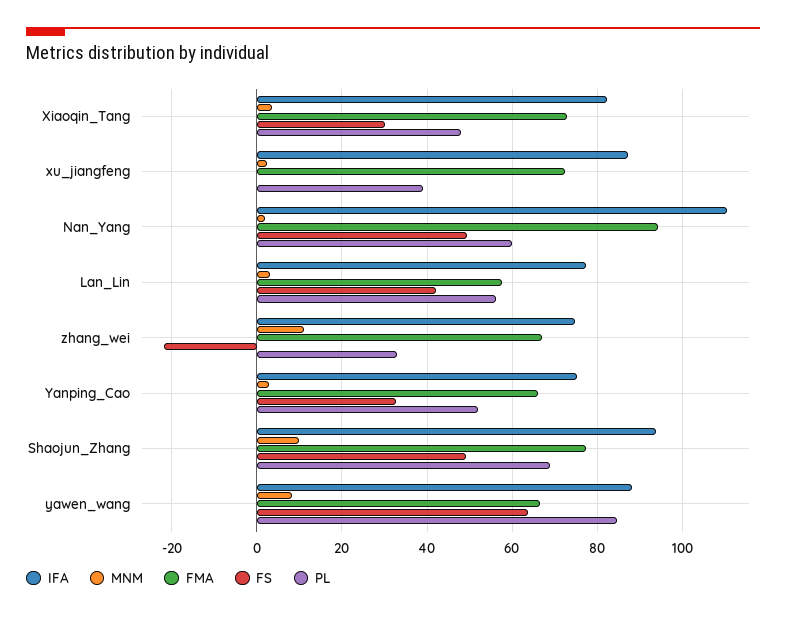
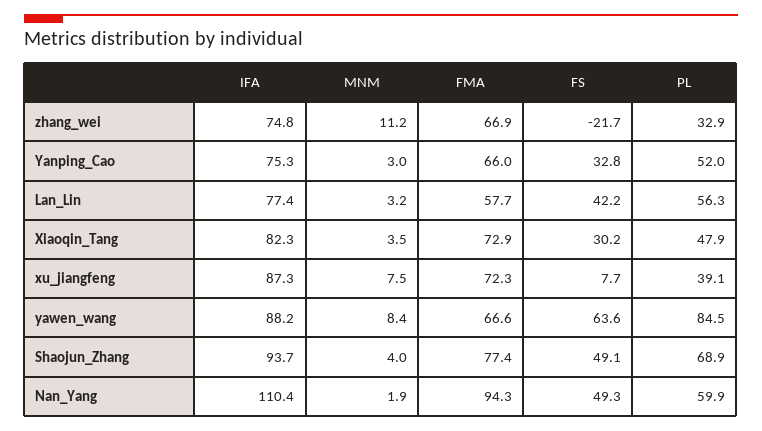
MNM, xu_jiangfeng: 2 -> 7.5
FS, xu_jiangfeng: 0 -> 7.7
MNM, Shaojun_Zhang: 10 -> 4

